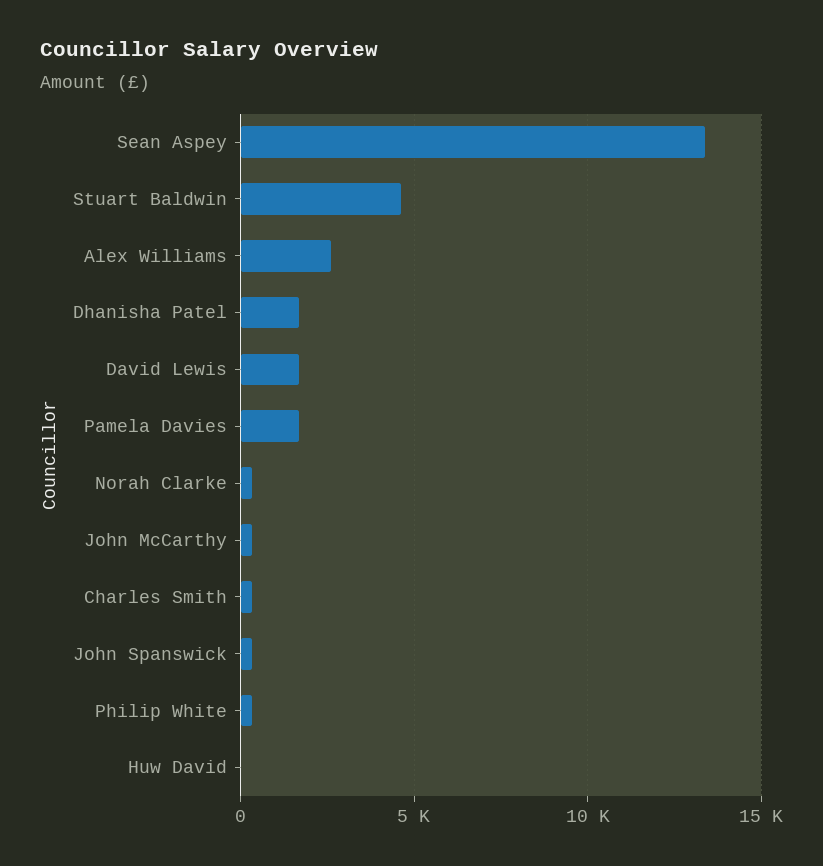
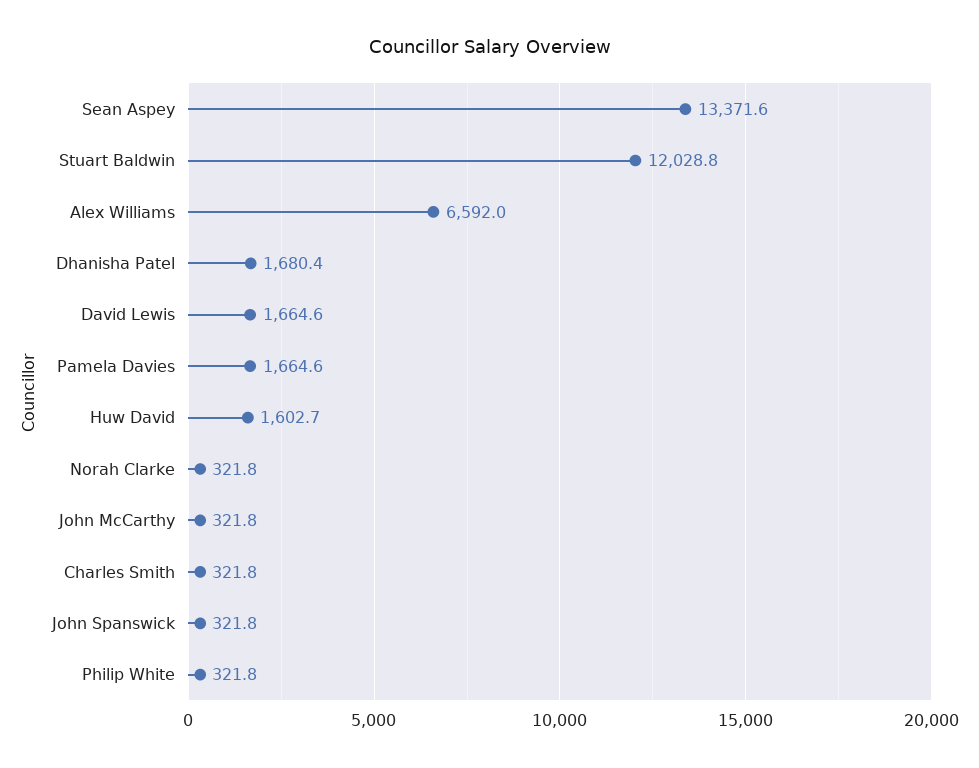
Stuart Baldwin: 4500 -> 12028.8
Alex Williams: 2500 -> 6592
Huw David: 0 -> 1602.7

